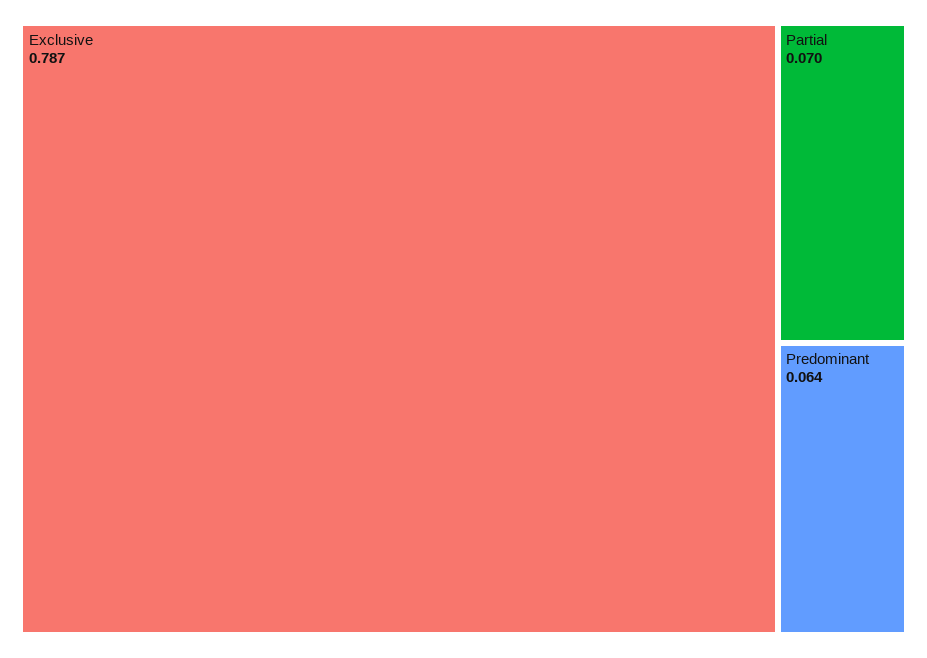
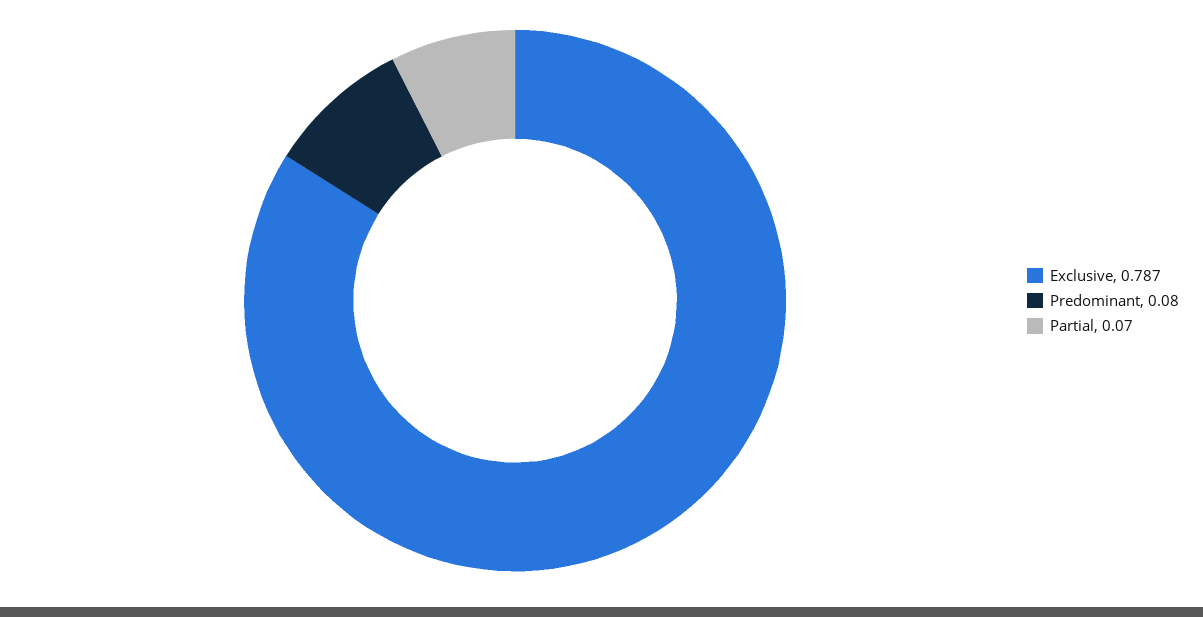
Predominant: 0.064 -> 0.08

